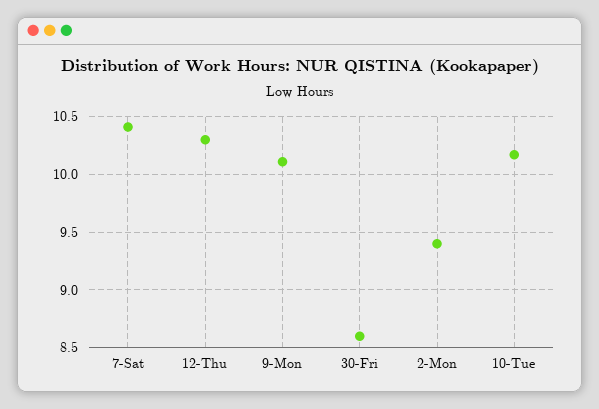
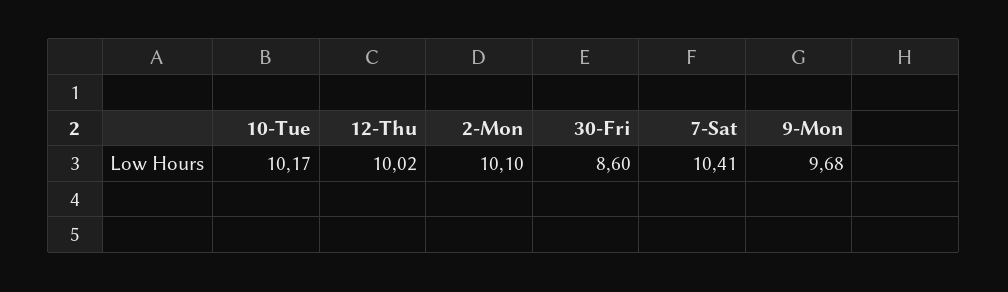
12-Thu: 10.3 -> 10.02
9-Mon: 10.1 -> 9.68
2-Mon: 9.4 -> 10.1

